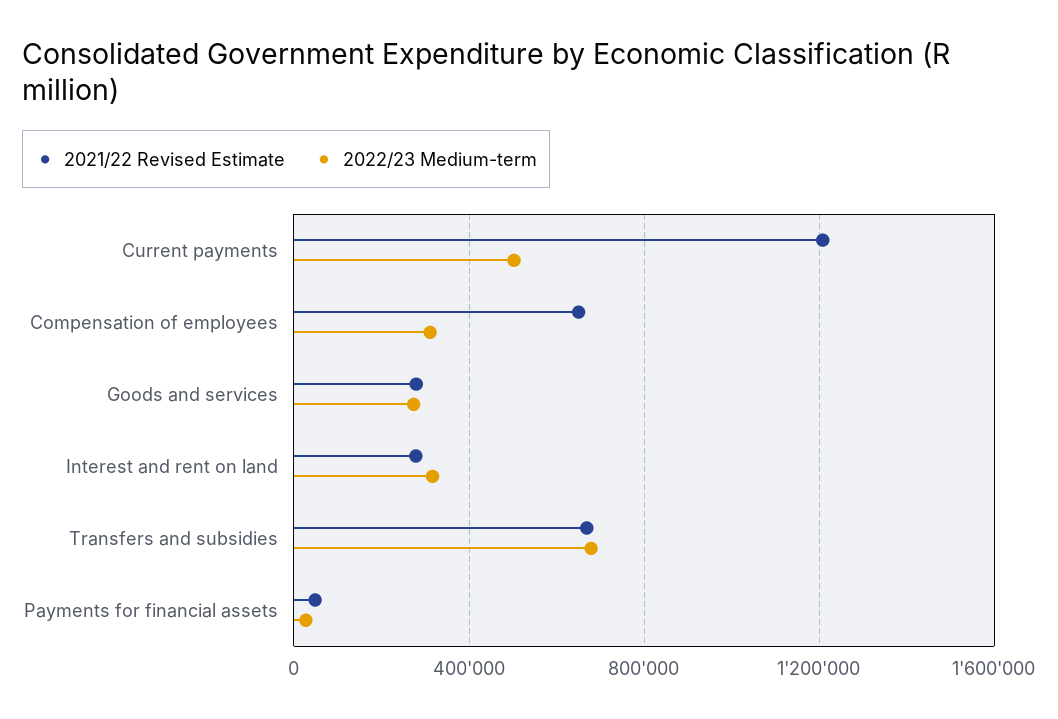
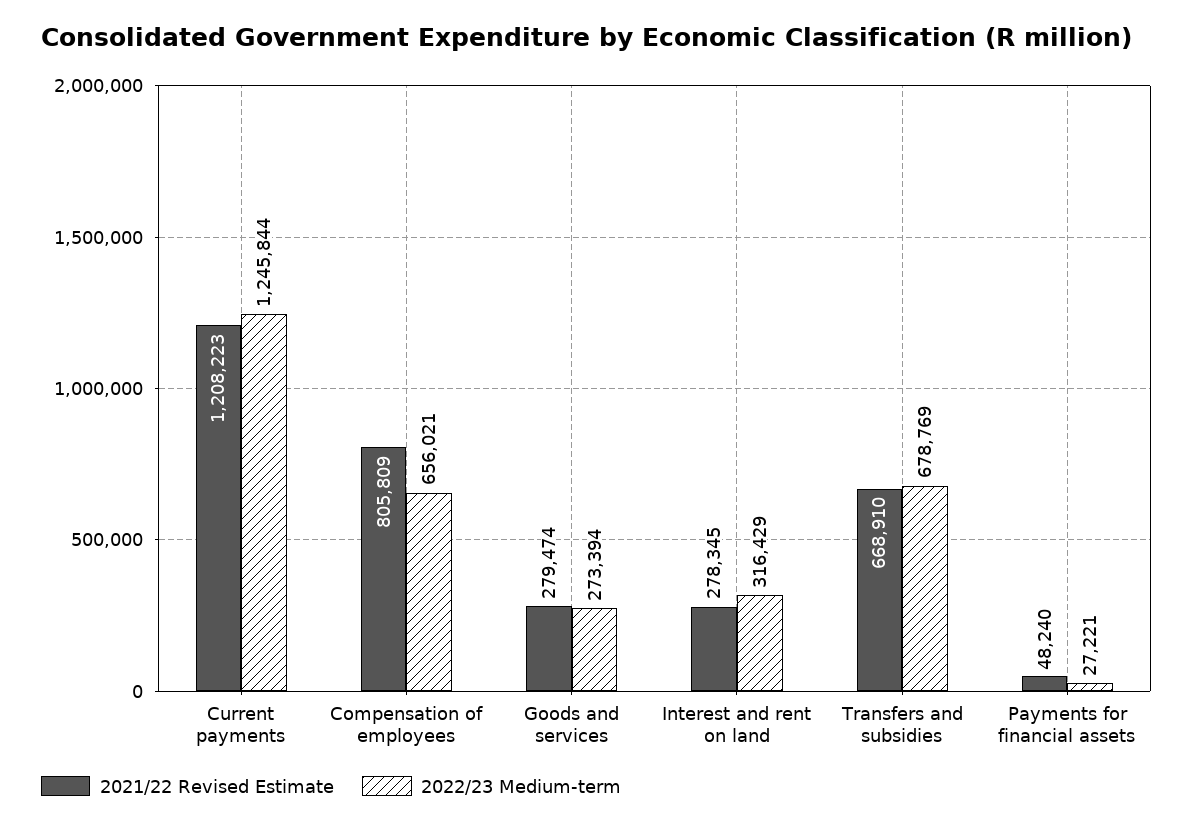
2022/23 Medium-term, Current payments: 500000 -> 1245844
2021/22 Revised Estimate, Compensation of employees: 650000 -> 805809
2022/23 Medium-term, Compensation of employees: 300000 -> 656021

